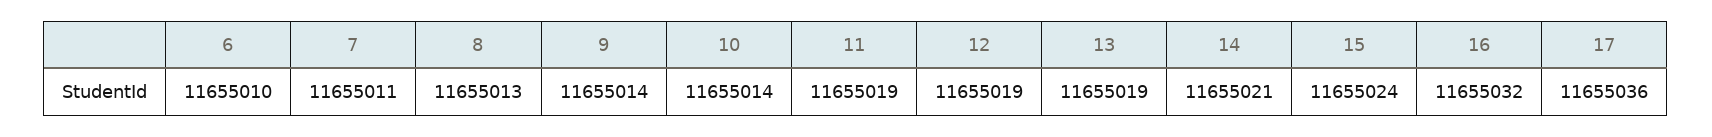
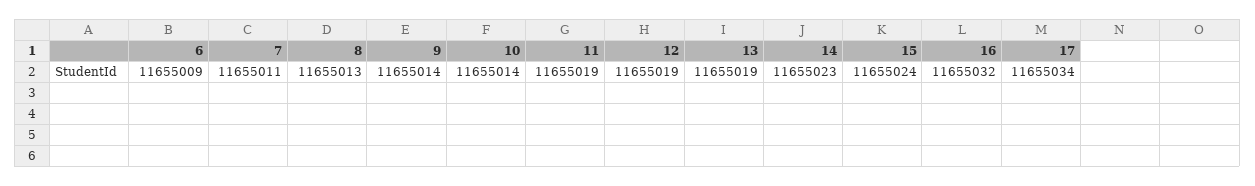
6: 11655010 -> 11655009
14: 11655021 -> 11655023
17: 11655036 -> 11655034

